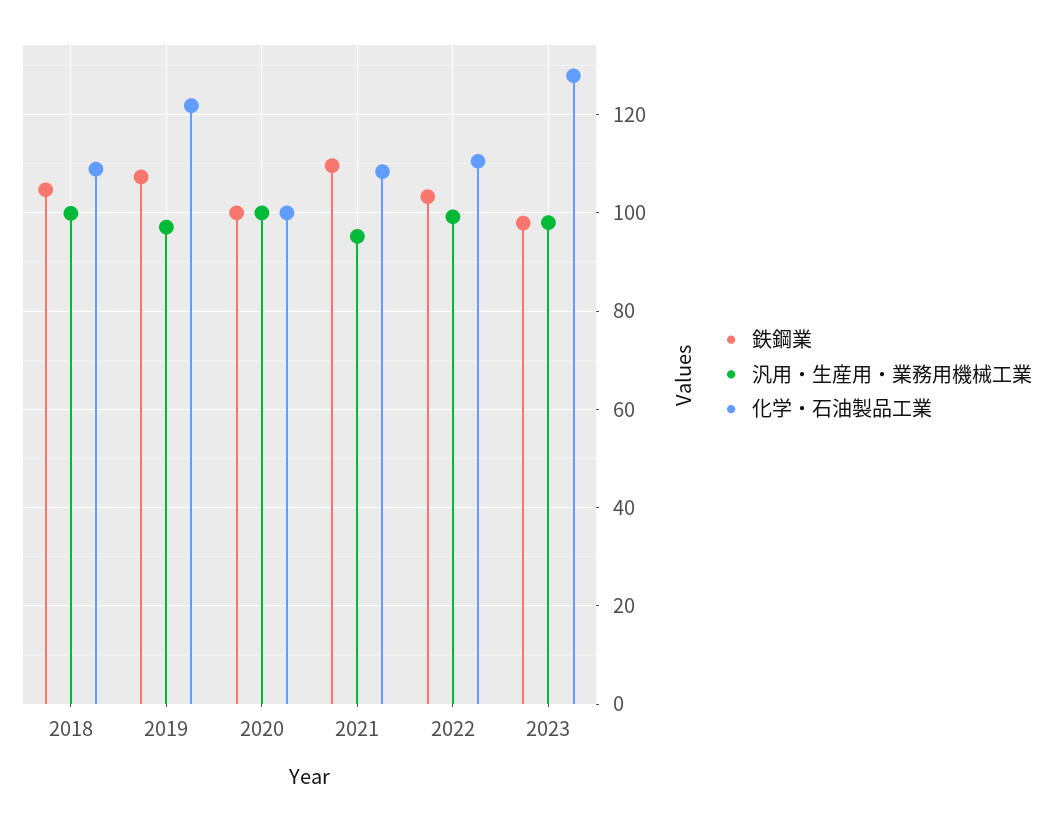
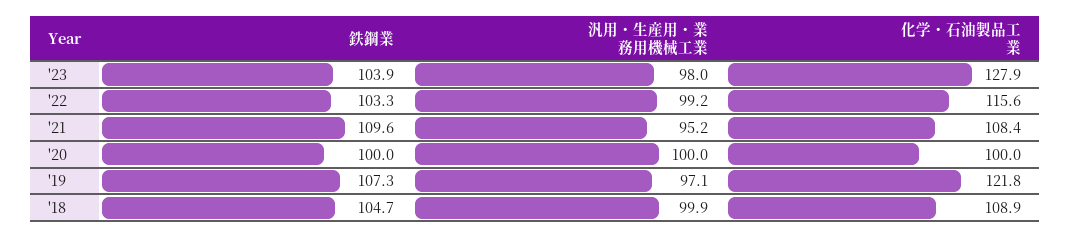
化学・石油製品工業, 2022: 110 -> 115.6
鉄鋼業, 2023: 98 -> 103.9

